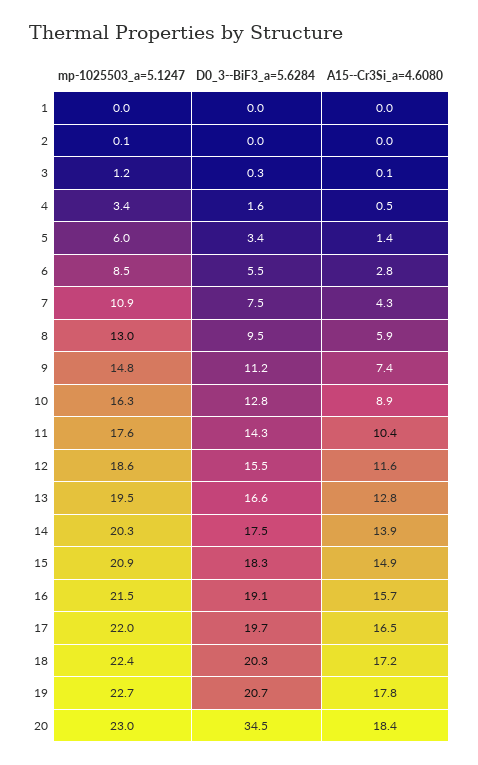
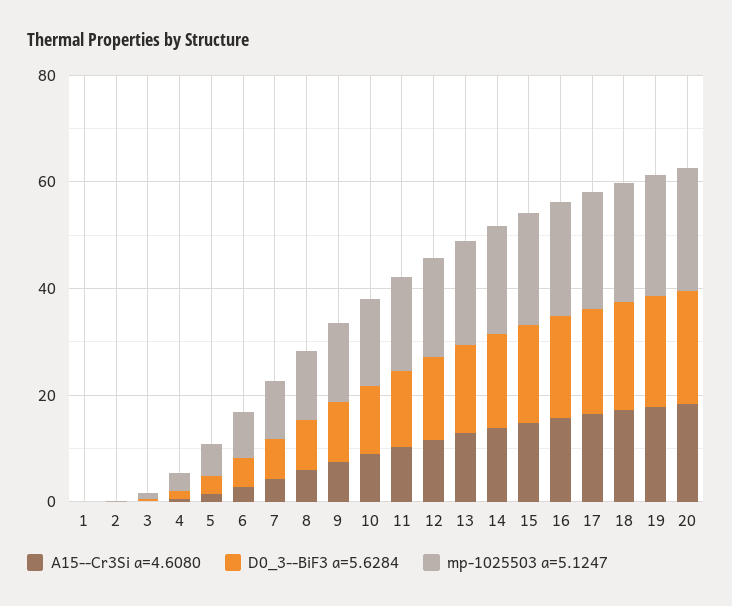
D0_3--BiF3_a=5.6284, 20: 34.5 -> 20

